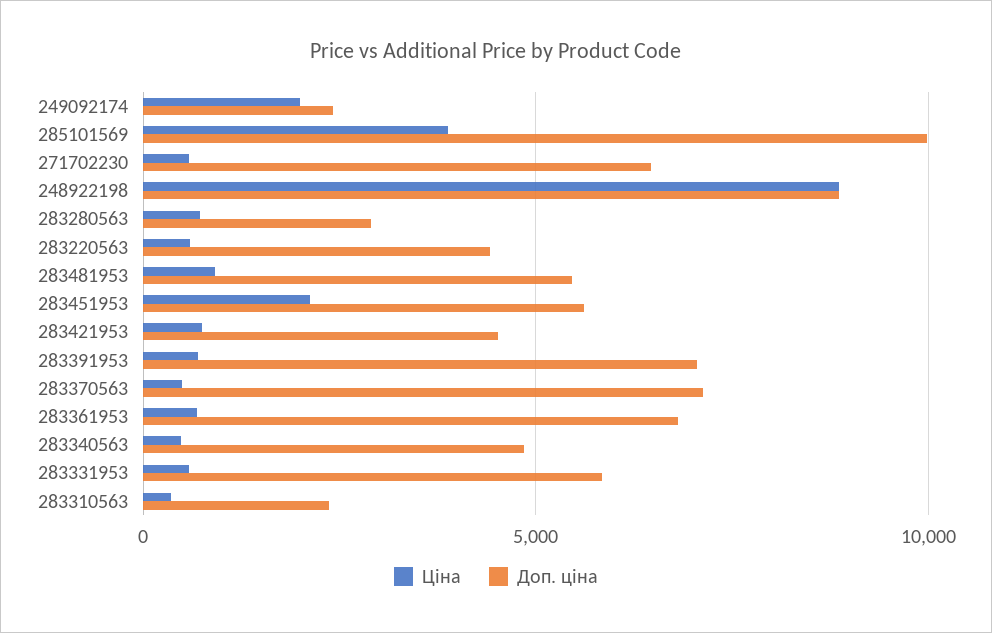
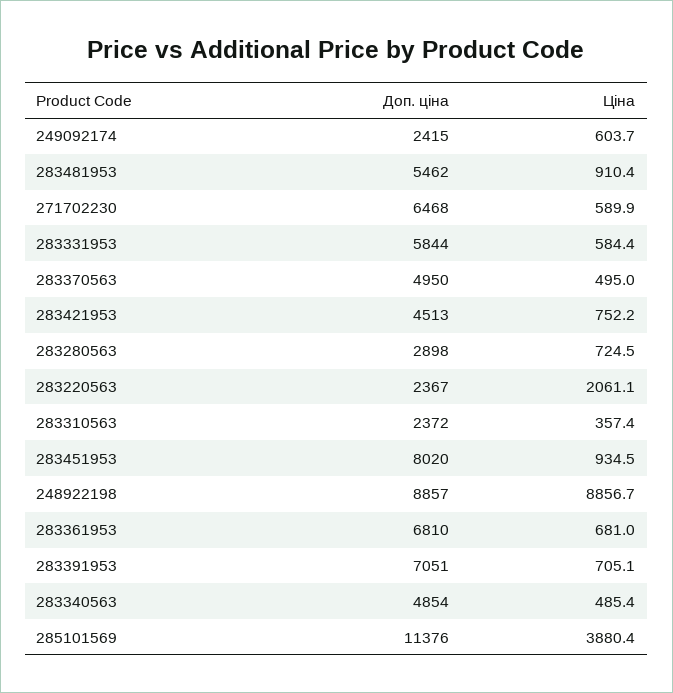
Ціна, 249092174: 2000 -> 603.7
Доп. ціна, 285101569: 10000 -> 11376
Ціна, 283220563: 500 -> 2061.1
Доп. ціна, 283220563: 4500 -> 2367
Ціна, 283451953: 2000 -> 934.5
Доп. ціна, 283451953: 5500 -> 8020
Доп. ціна, 283370563: 7000 -> 4950

